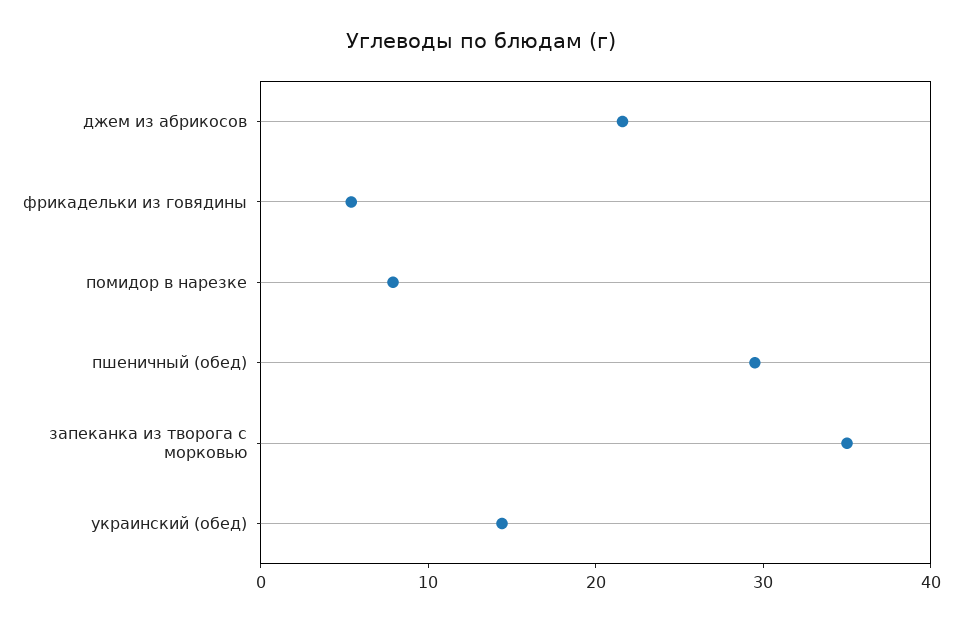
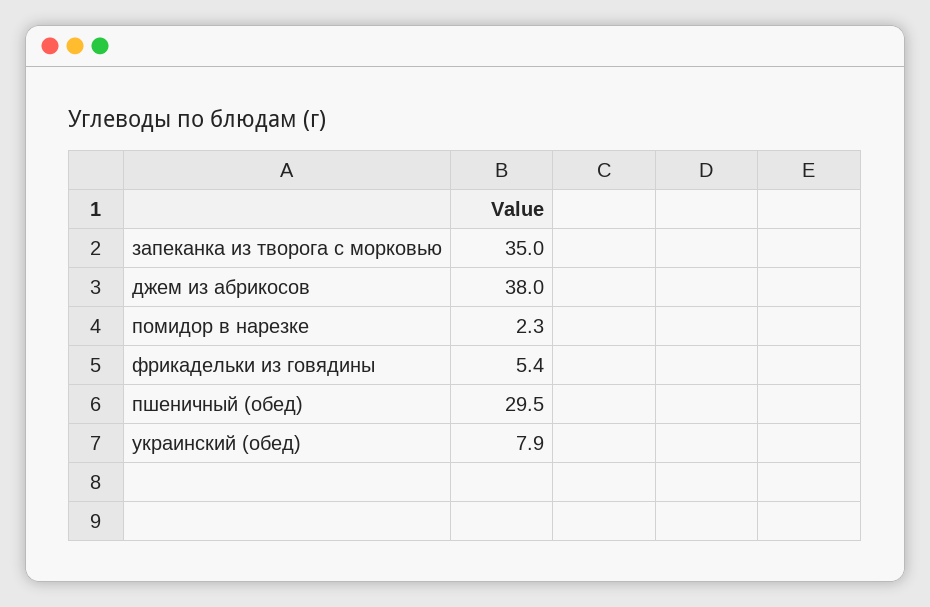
джем из абрикосов: 22 -> 38
помидор в нарезке: 8 -> 2.3
украинский (обед): 14 -> 7.9

